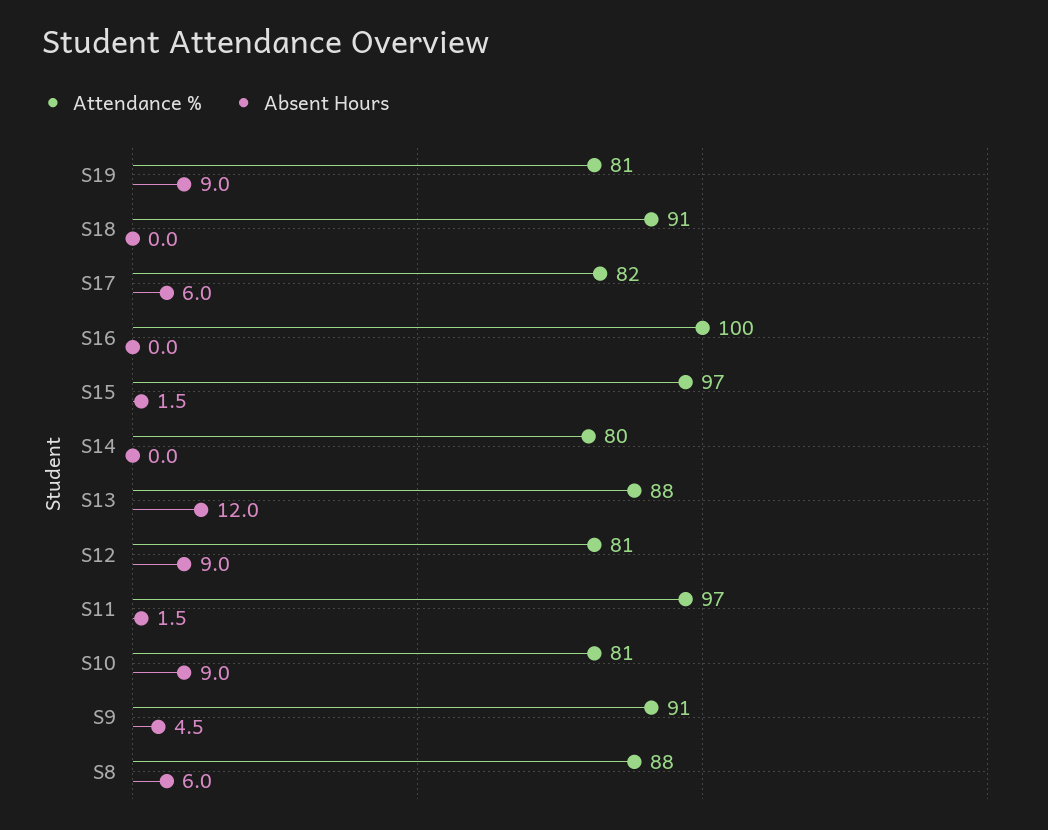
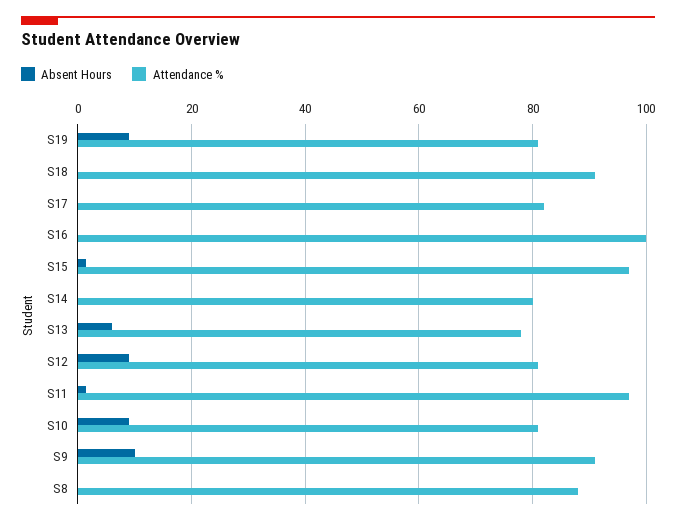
Absent Hours, S17: 6 -> 0
Attendance %, S13: 88 -> 78
Absent Hours, S13: 12 -> 6
Absent Hours, S9: 4.5 -> 10
Absent Hours, S8: 6 -> 0

